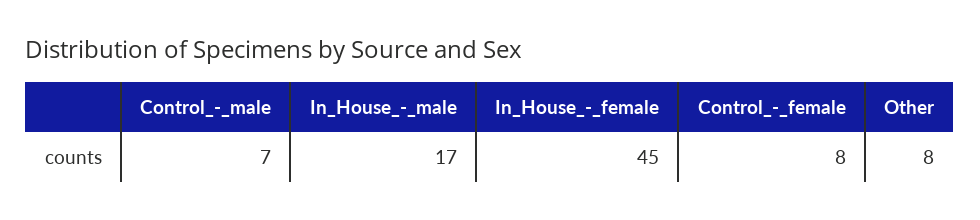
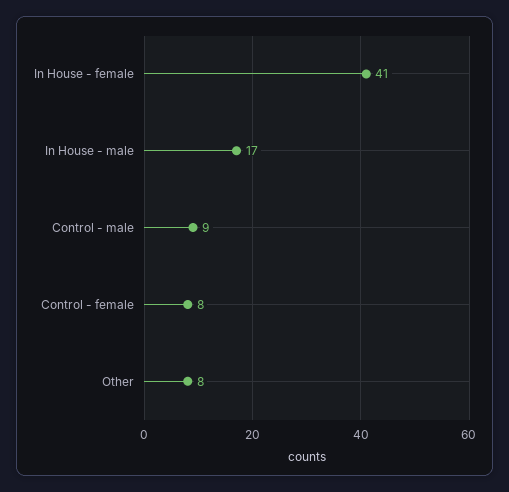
Control_-_male: 7 -> 9
In_House_-_female: 45 -> 41

